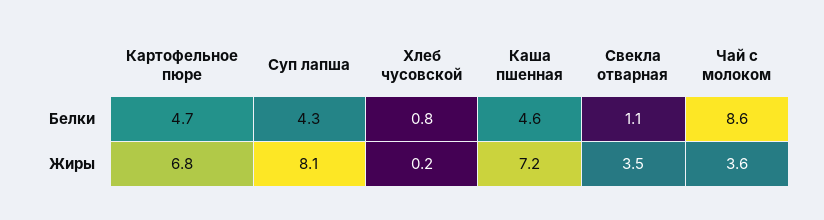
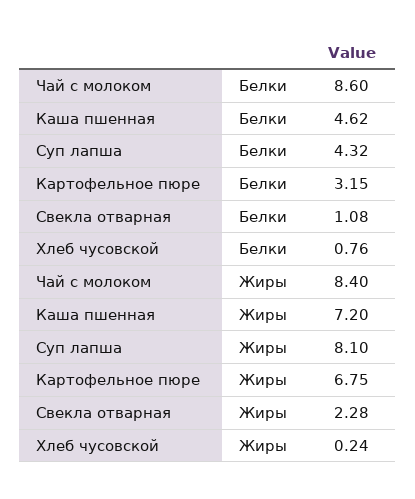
Картофельное пюре, Белки: 4.7 -> 3.15
Свекла отварная, Жиры: 3.5 -> 2.28
Чай с молоком, Жиры: 3.6 -> 8.4

